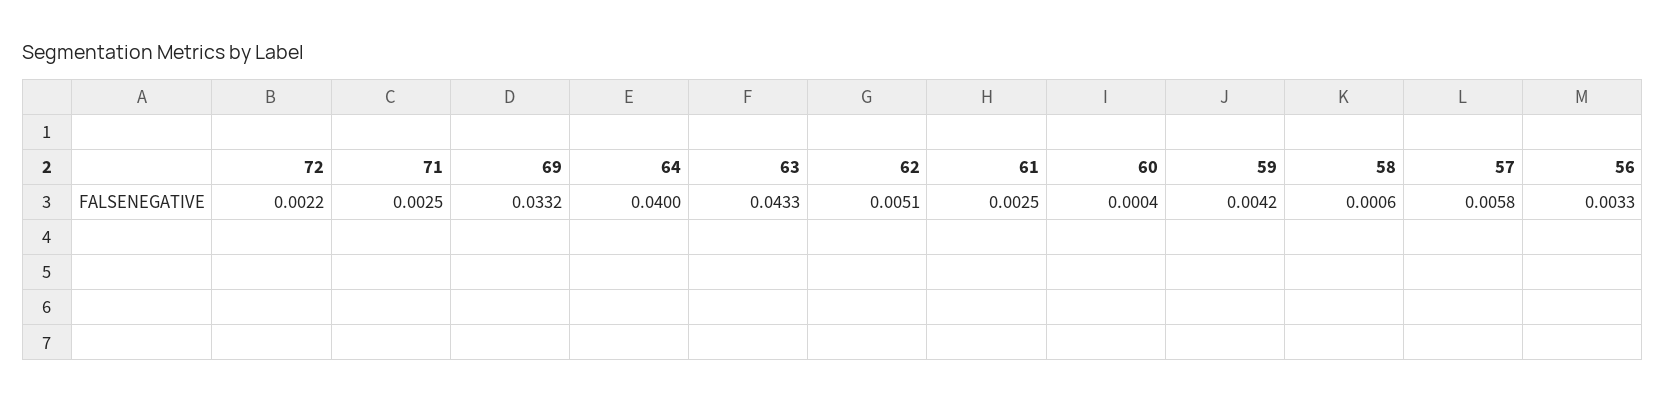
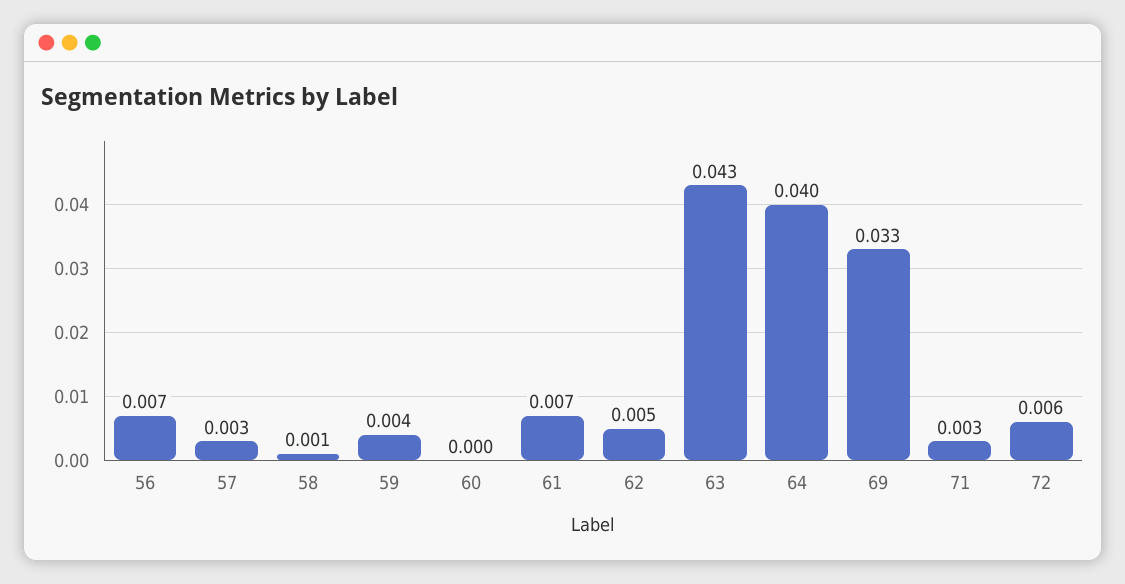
72: 0.0022 -> 0.006
61: 0.0025 -> 0.007
57: 0.0058 -> 0.003
56: 0.0033 -> 0.007

